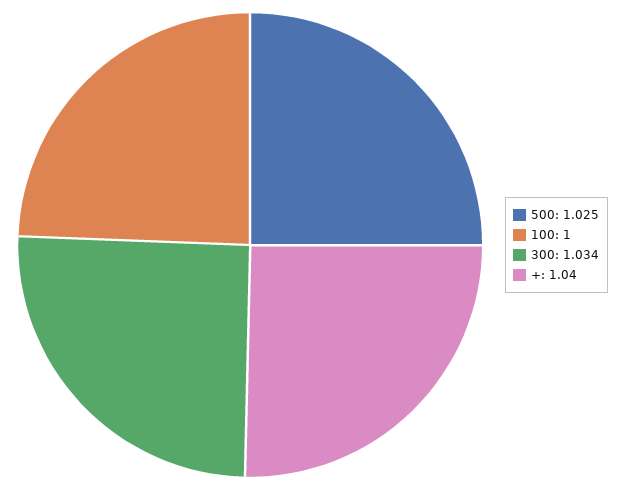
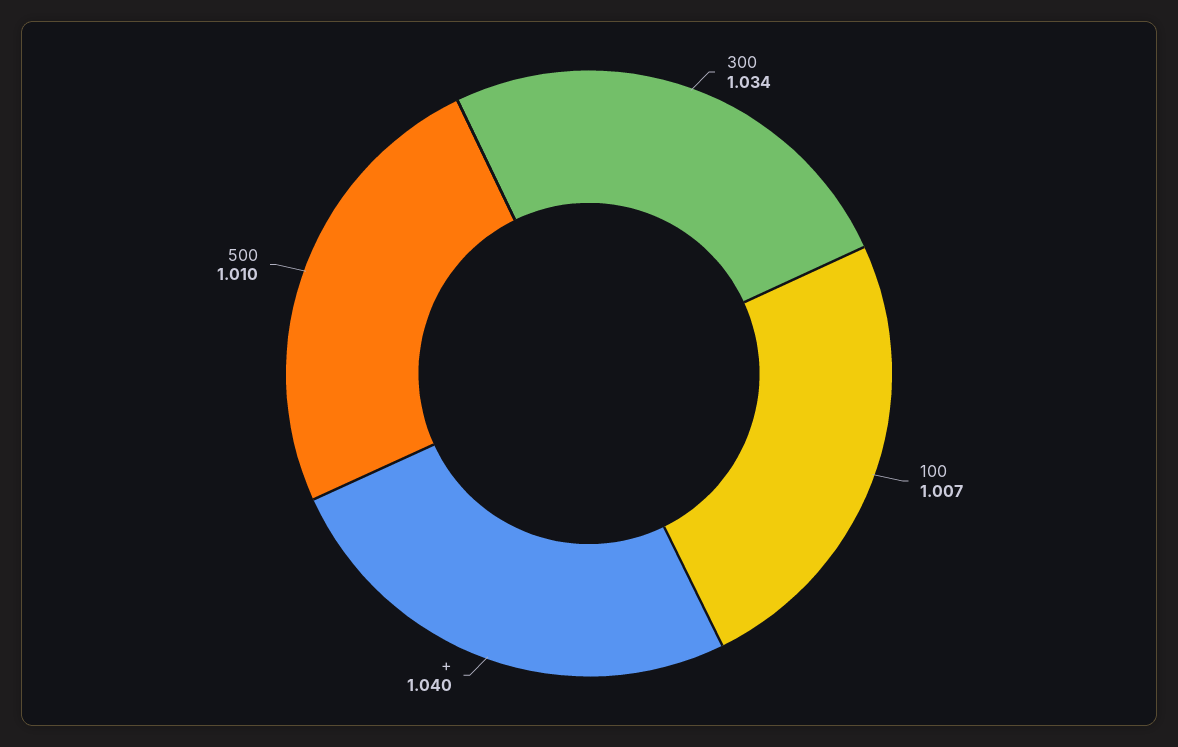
500: 1.025 -> 1.01
100: 1 -> 1.007

